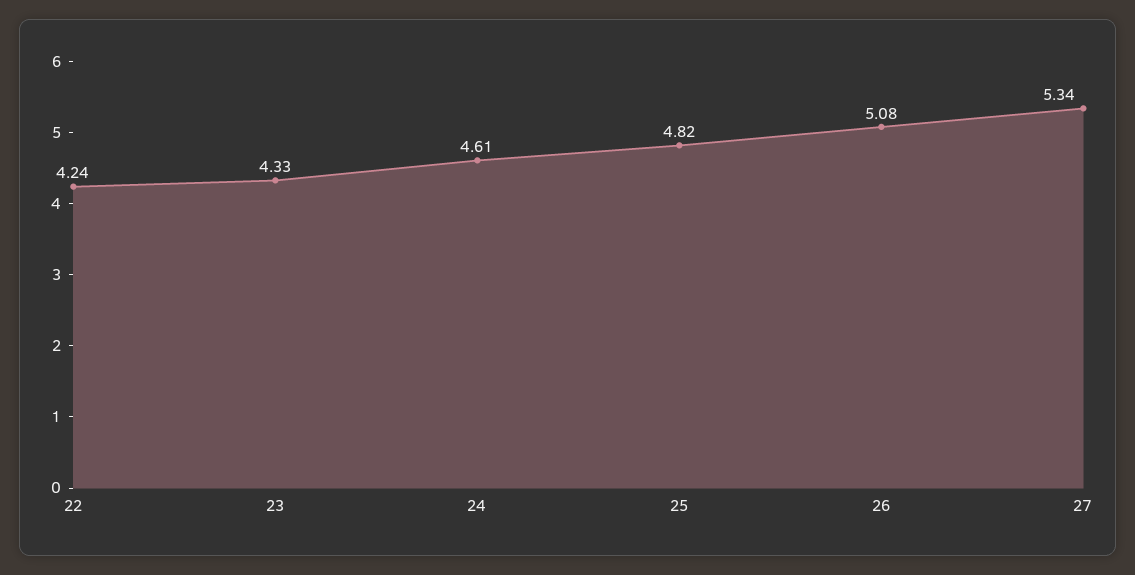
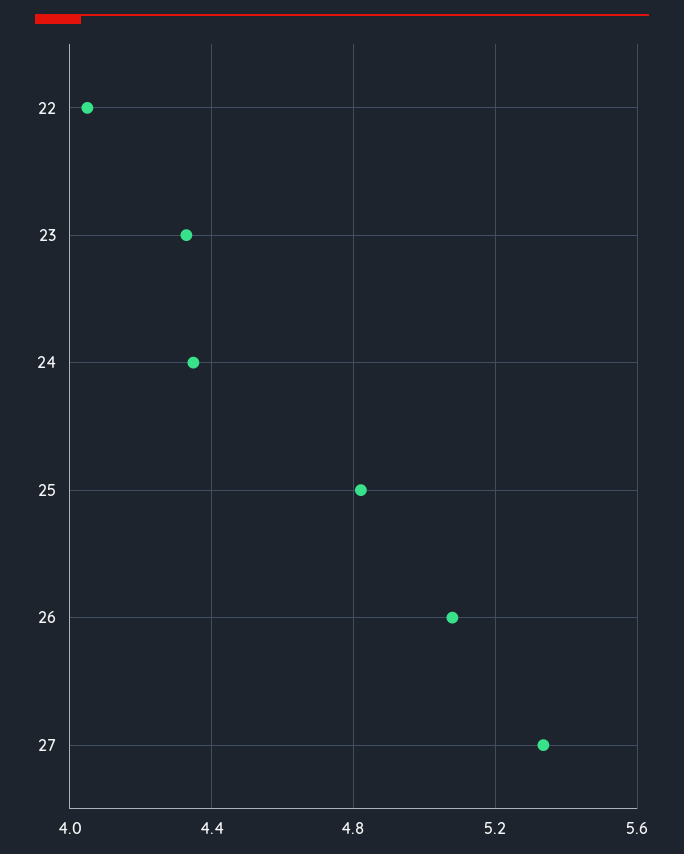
22: 4.24 -> 4.05
24: 4.61 -> 4.35

